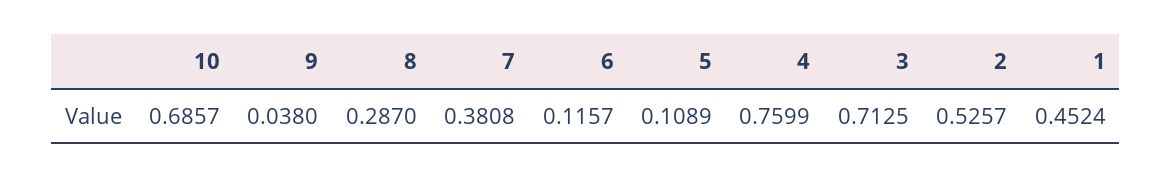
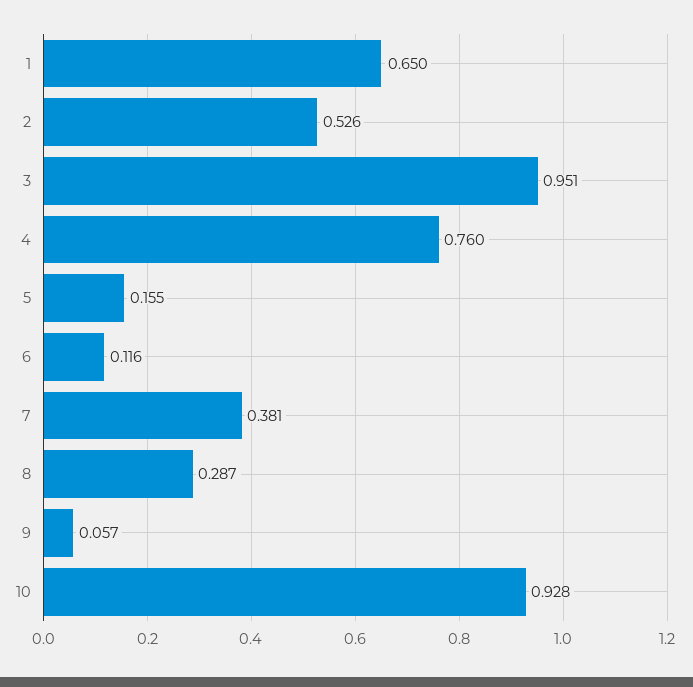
10: 0.6857 -> 0.928
9: 0.038 -> 0.057
5: 0.1089 -> 0.155
3: 0.7125 -> 0.951
1: 0.4524 -> 0.65

